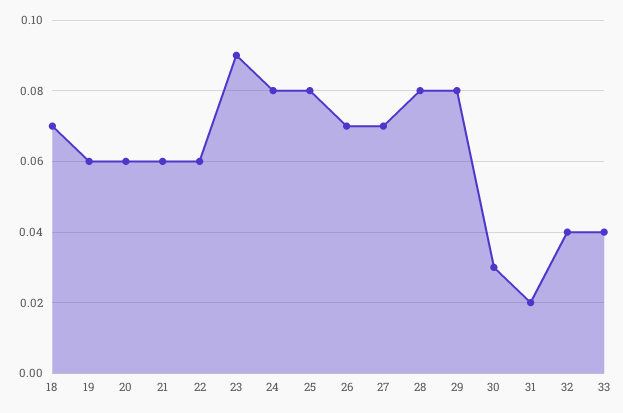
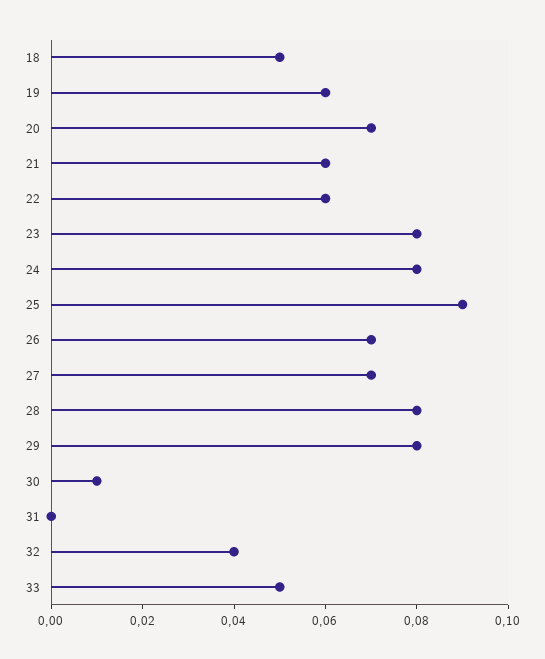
18: 0.07 -> 0.05
20: 0.06 -> 0.07
23: 0.09 -> 0.08
25: 0.08 -> 0.09
30: 0.03 -> 0.01
31: 0.02 -> 0
33: 0.04 -> 0.05

